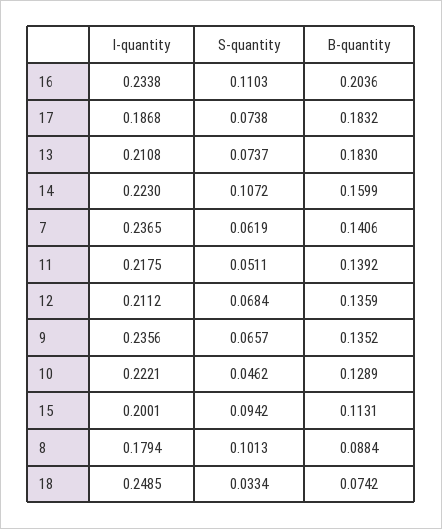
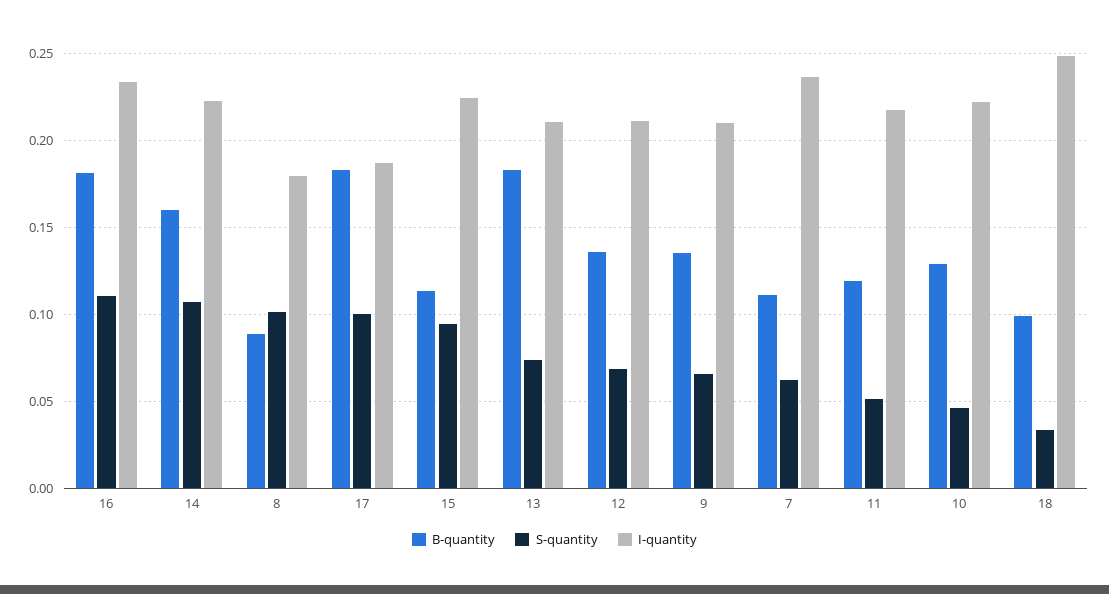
B-quantity, 16: 0.2036 -> 0.18
S-quantity, 17: 0.0738 -> 0.1
B-quantity, 7: 0.1406 -> 0.11
B-quantity, 11: 0.1392 -> 0.12
I-quantity, 9: 0.2356 -> 0.21
I-quantity, 15: 0.2001 -> 0.225
B-quantity, 18: 0.0742 -> 0.1

